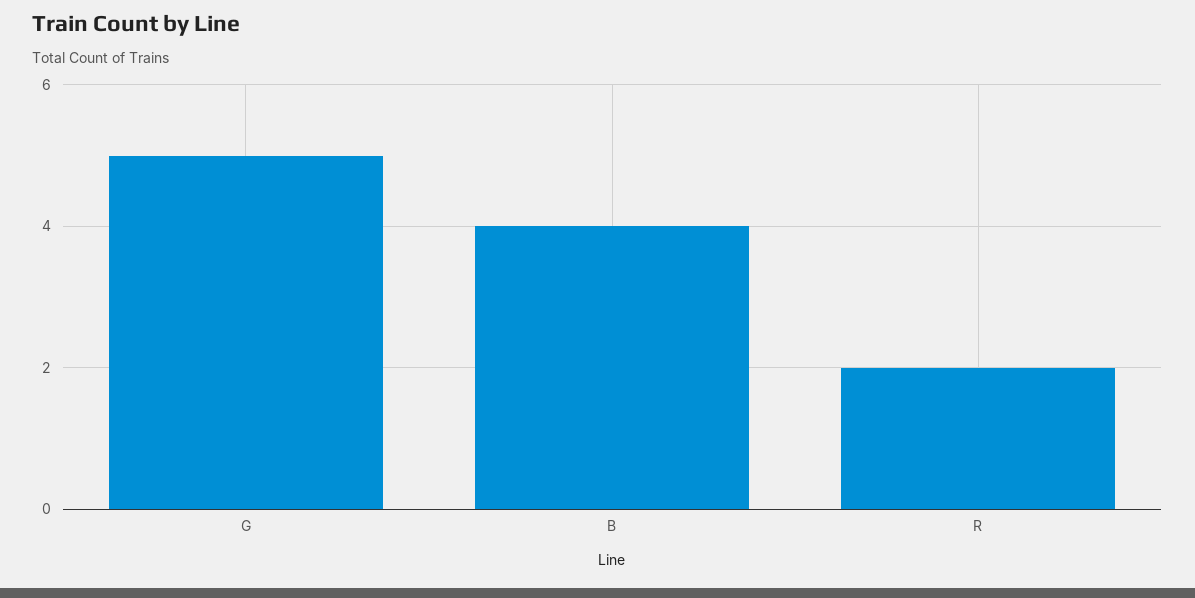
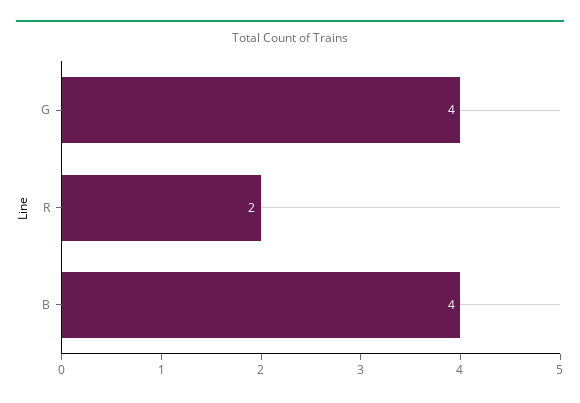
G: 5 -> 4

